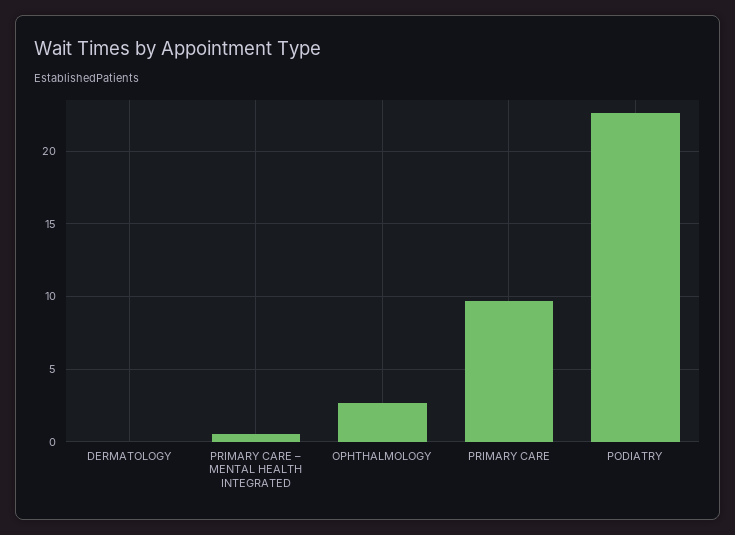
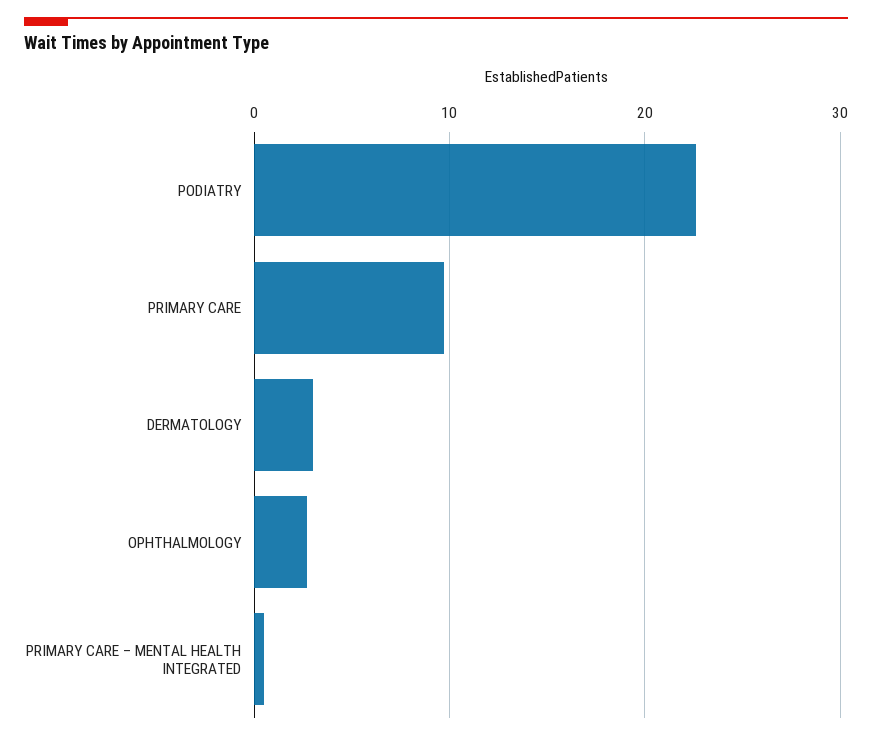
DERMATOLOGY: 0 -> 3

